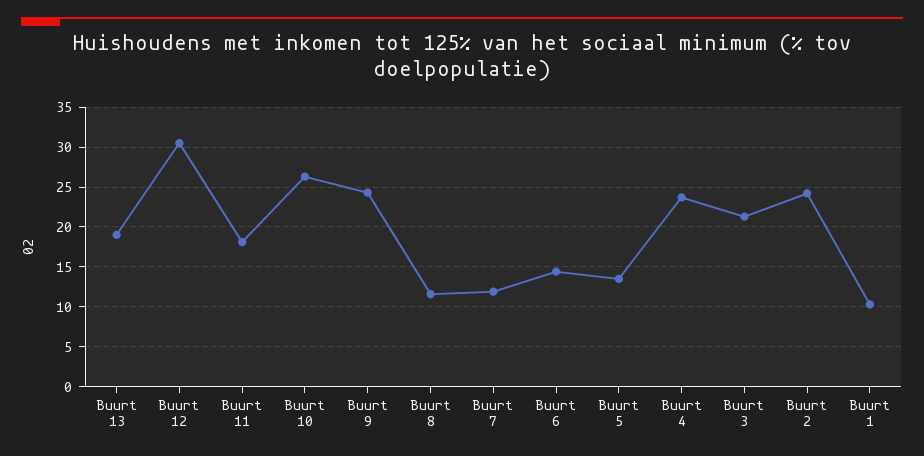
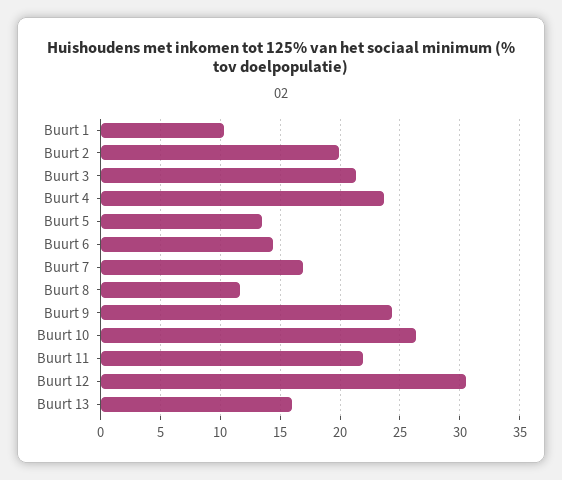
Buurt 13: 19 -> 16
Buurt 11: 18 -> 22
Buurt 7: 12 -> 17
Buurt 2: 24 -> 20

